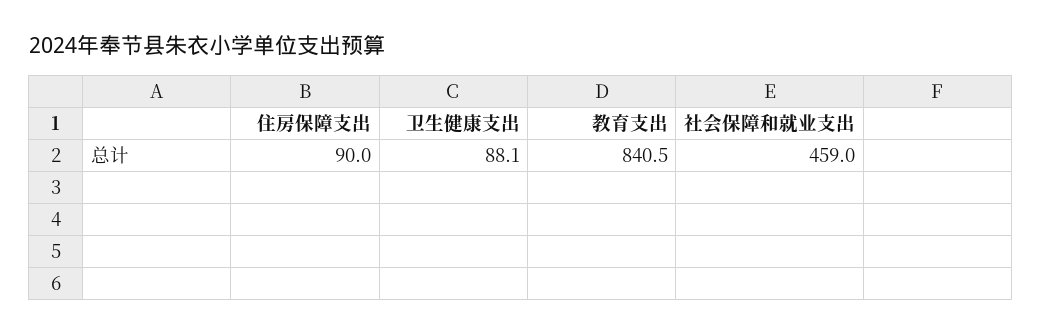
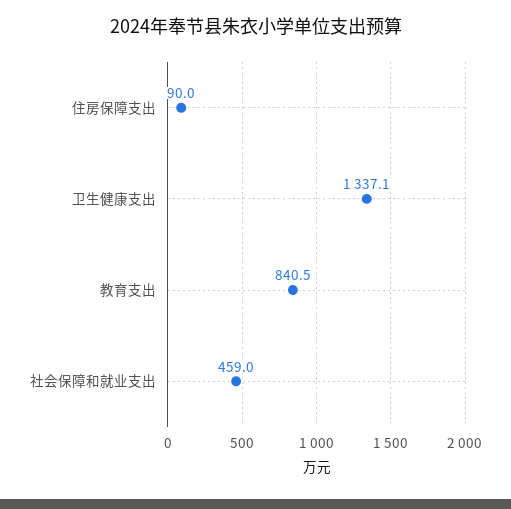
卫生健康支出: 88.1 -> 1337.1

